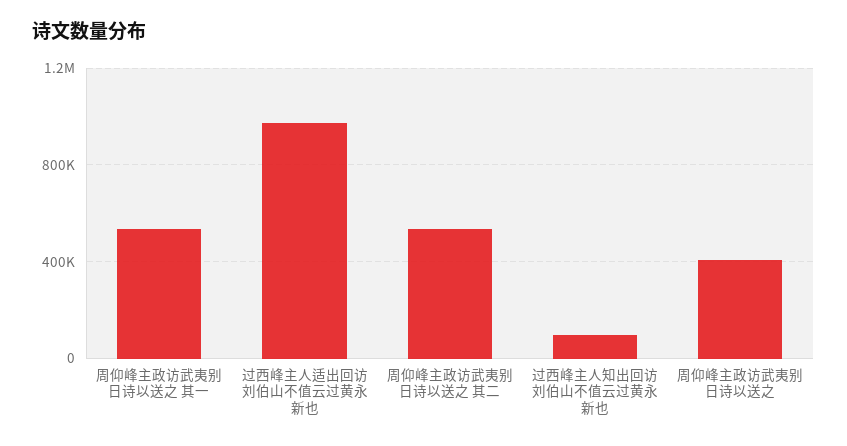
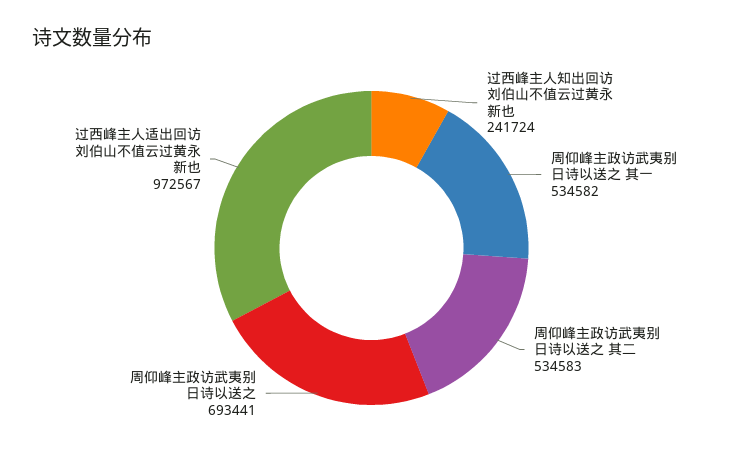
过西峰主人知出回访刘伯山不值云过黄永新也: 100000 -> 241724
周仰峰主政访武夷别日诗以送之: 400000 -> 693441

